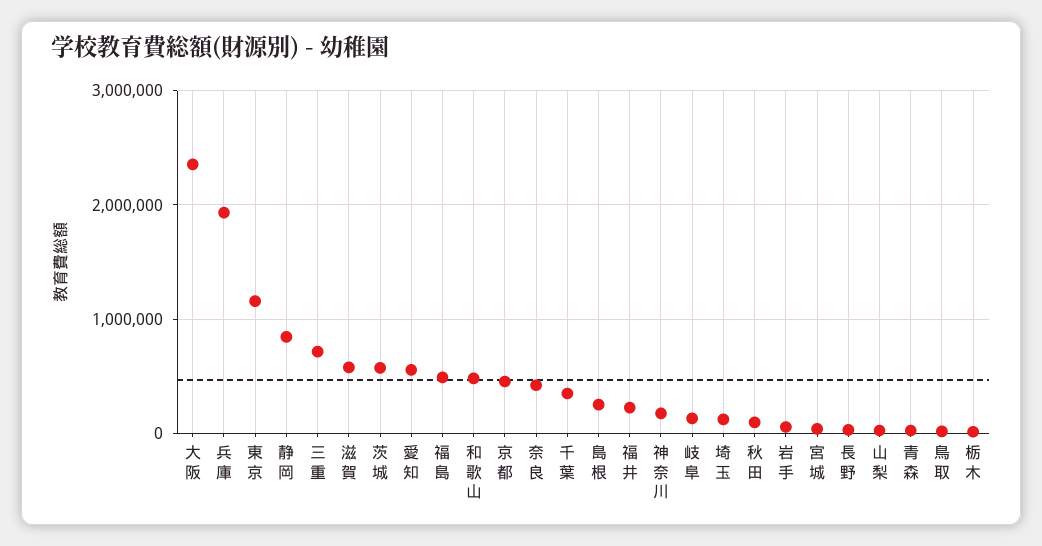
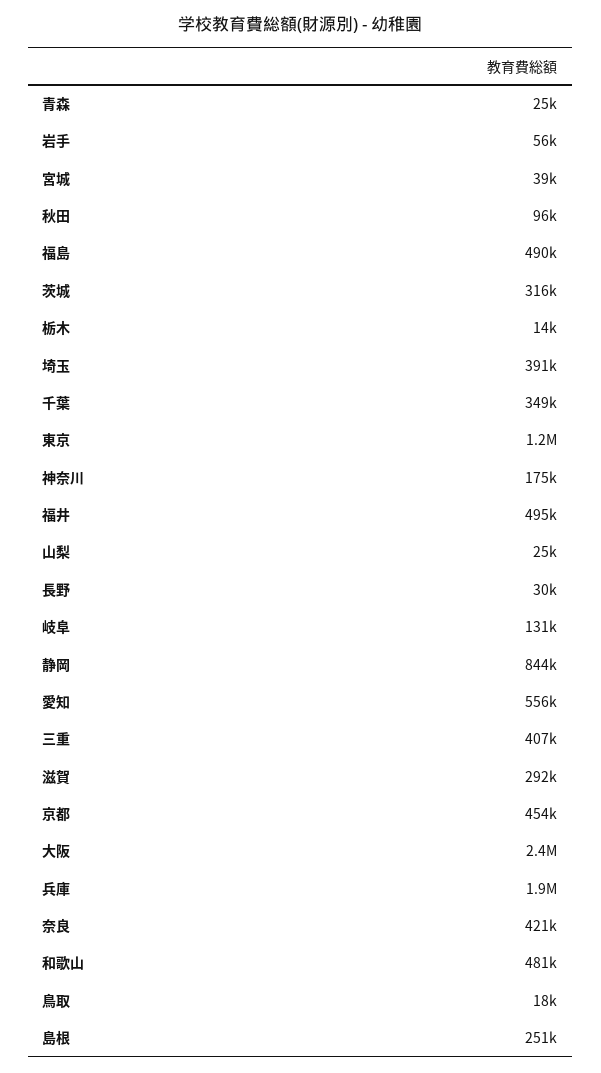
三重: 700000 -> 407000
滋賀: 600000 -> 292000
茨城: 600000 -> 316000
福井: 200000 -> 495000
埼玉: 100000 -> 391000

